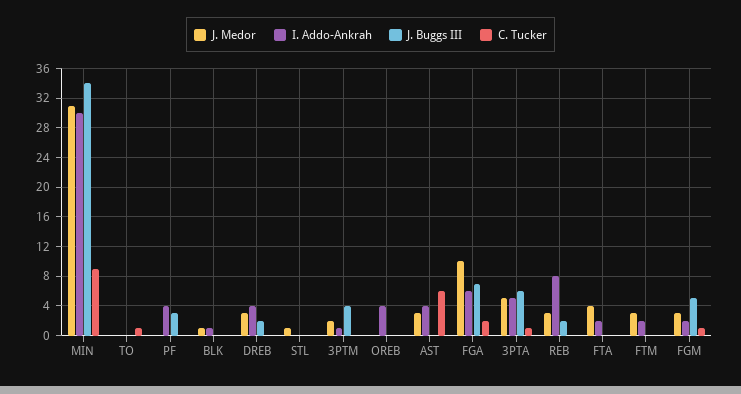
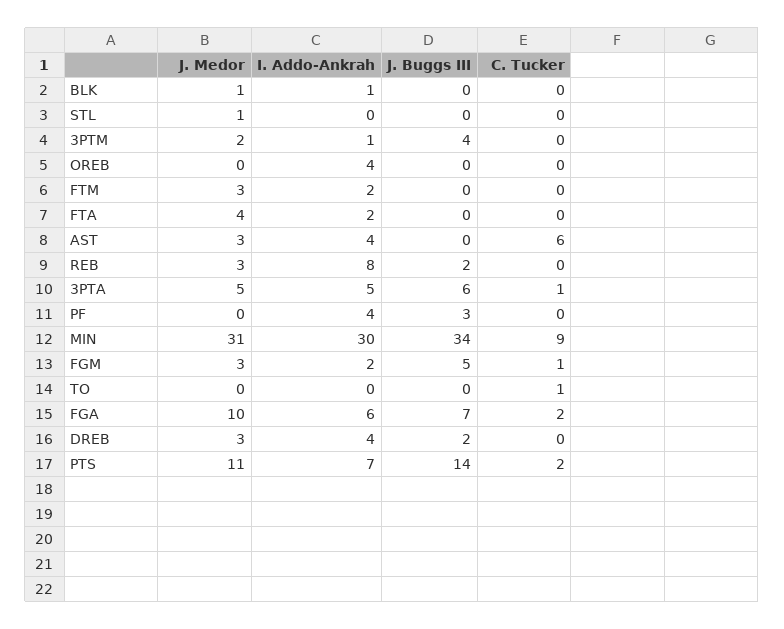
J. Medor, PTS: none -> 11
I. Addo-Ankrah, PTS: none -> 7
J. Buggs III, PTS: none -> 14
C. Tucker, PTS: none -> 2

